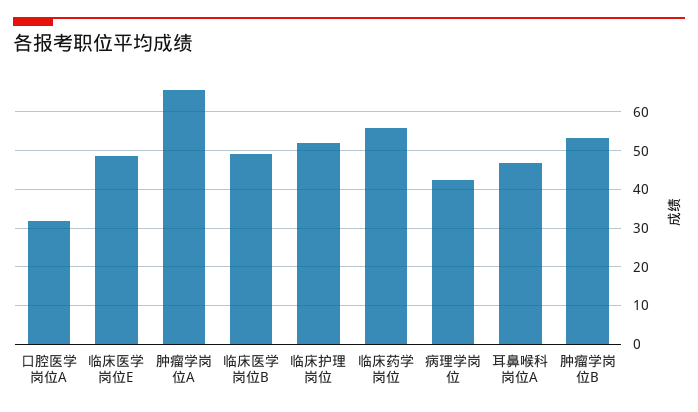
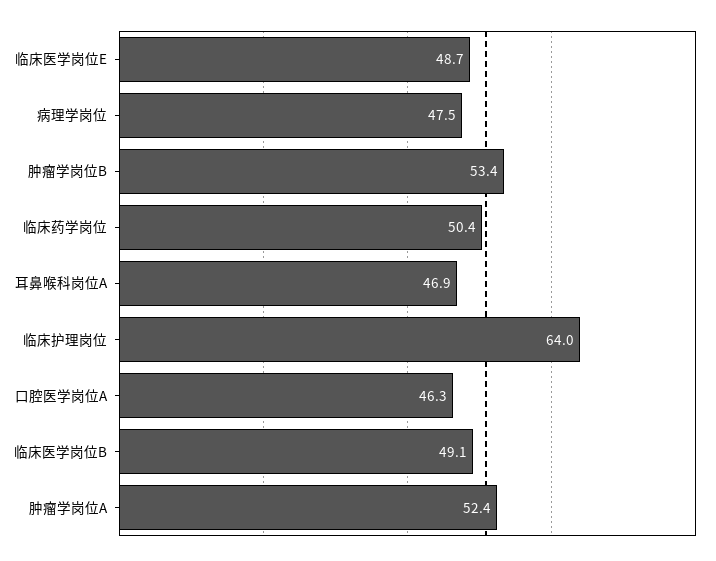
口腔医学岗位A: 32 -> 46.3
肿瘤学岗位A: 66 -> 52.4
临床护理岗位: 52 -> 64
临床药学岗位: 56 -> 50.4
病理学岗位: 42 -> 47.5

